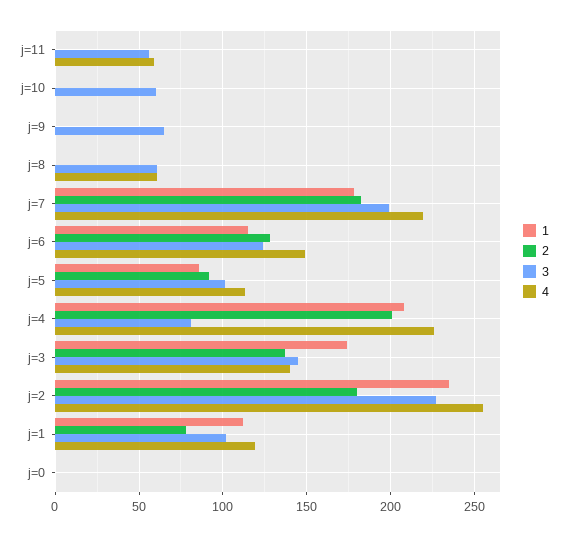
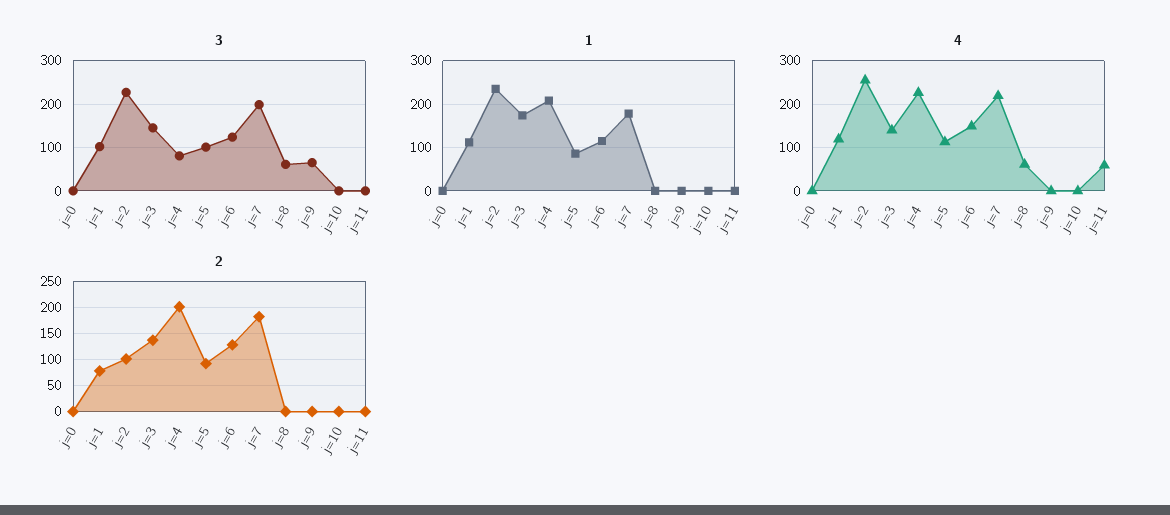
3, j=11: 55 -> 0
3, j=10: 60 -> 0
2, j=2: 180 -> 100

